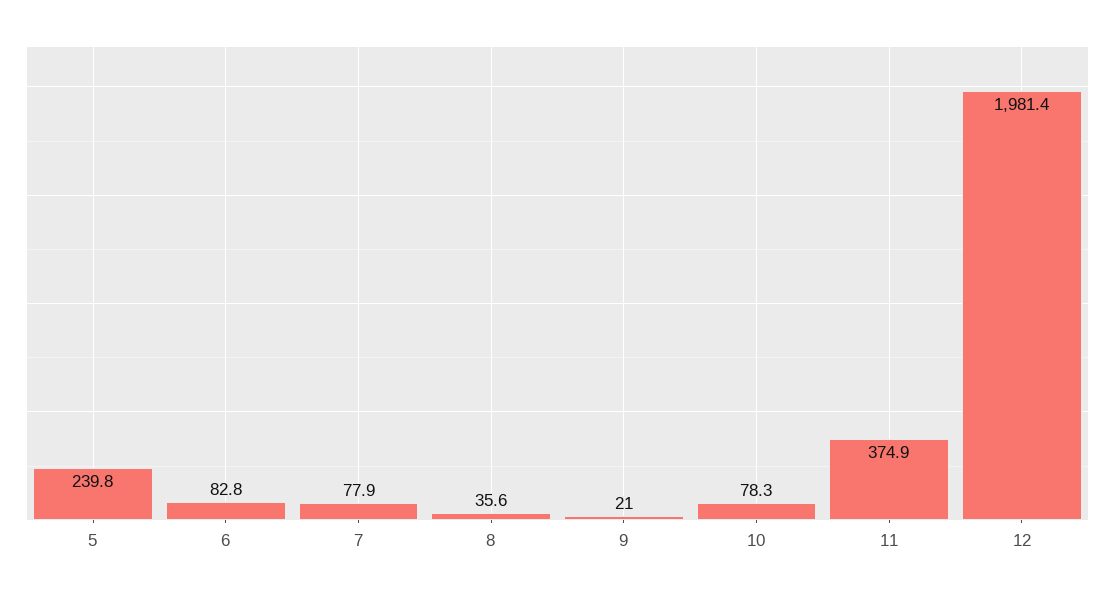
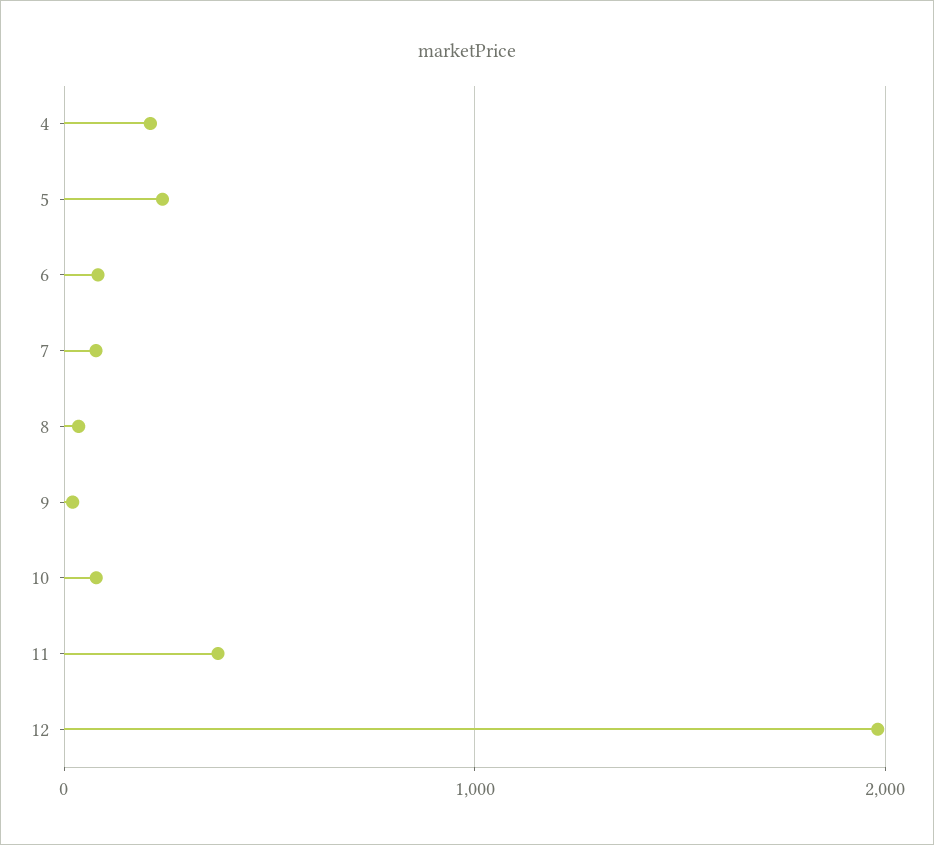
4: none -> 200

